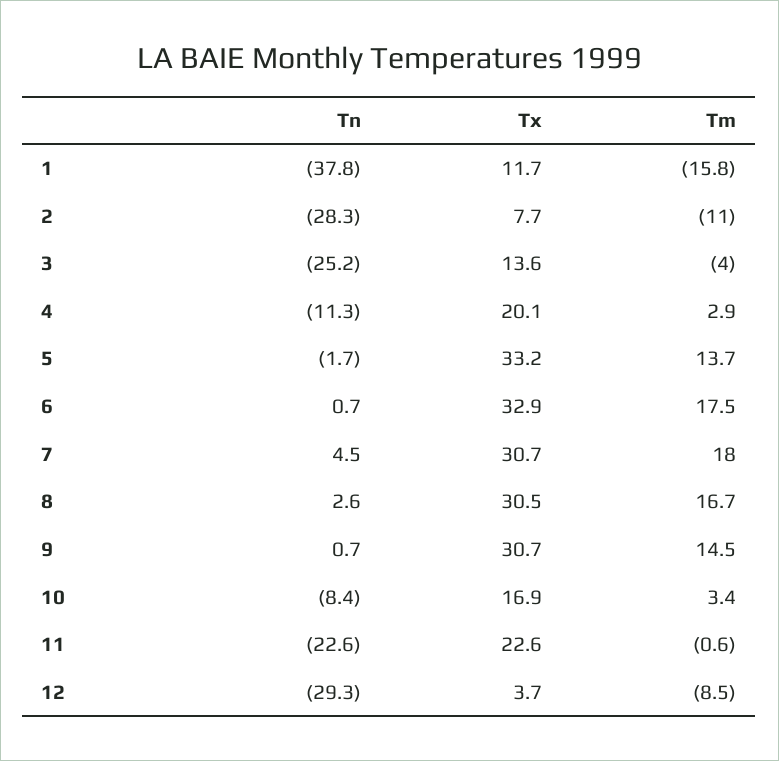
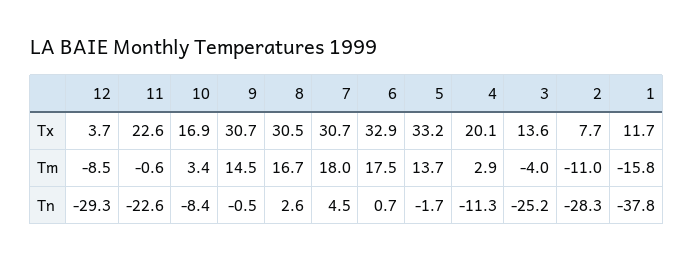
Tn, 9: 0.7 -> -0.5

